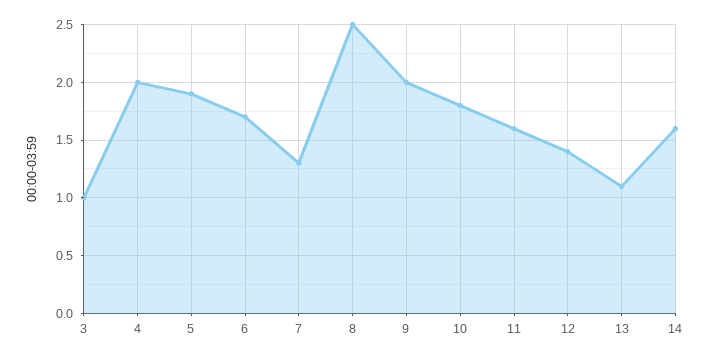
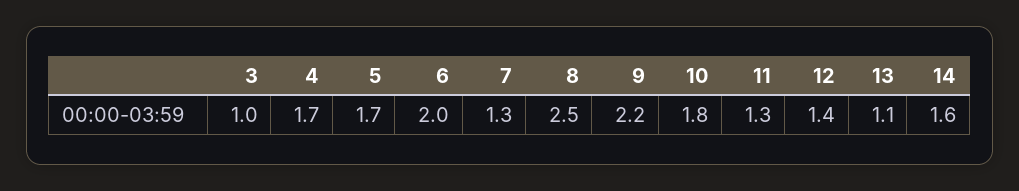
4: 2 -> 1.7
5: 1.9 -> 1.7
6: 1.7 -> 2
9: 2 -> 2.2
11: 1.6 -> 1.3

